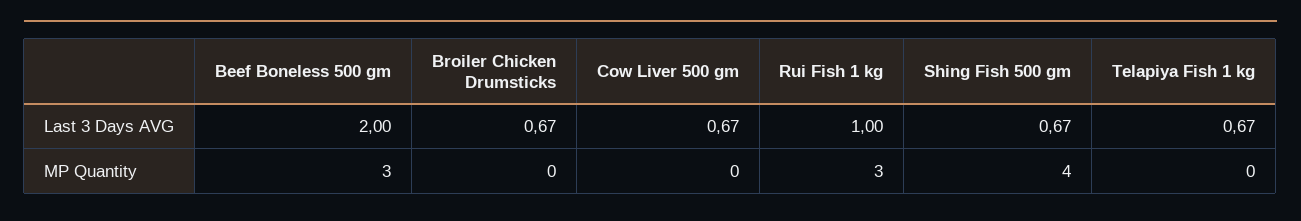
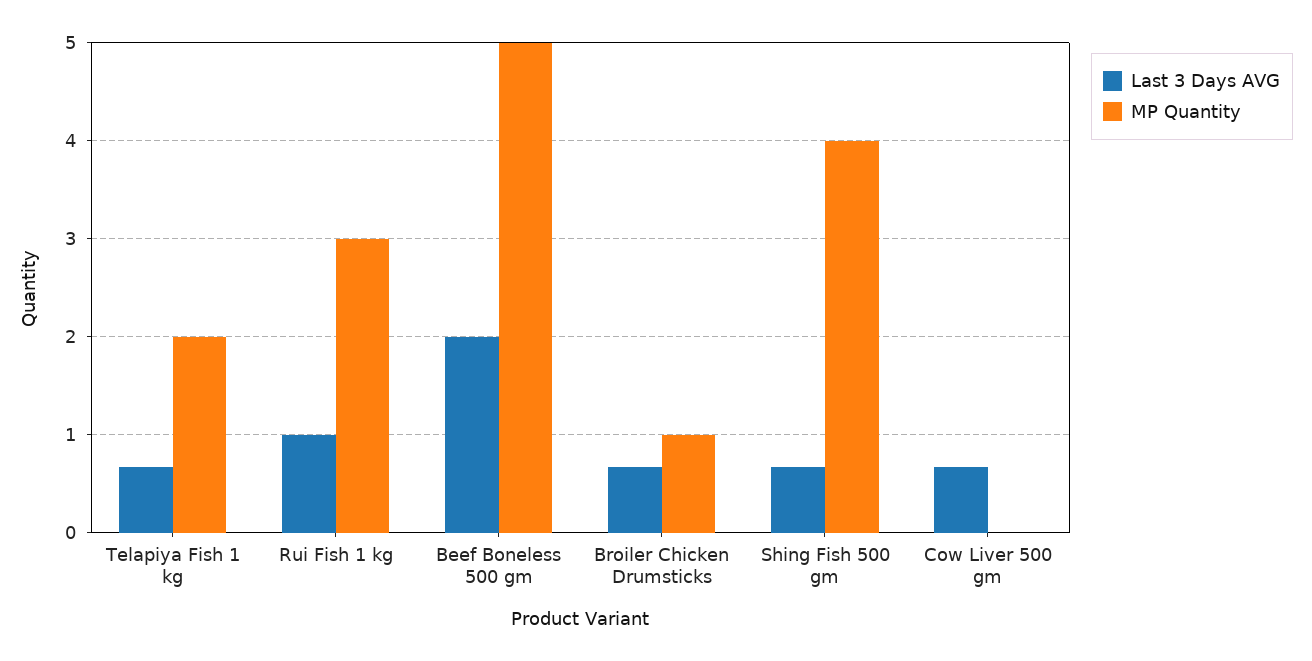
MP Quantity, Beef Boneless 500 gm: 3 -> 5
MP Quantity, Broiler Chicken Drumsticks: 0 -> 1
MP Quantity, Telapiya Fish 1 kg: 0 -> 2

